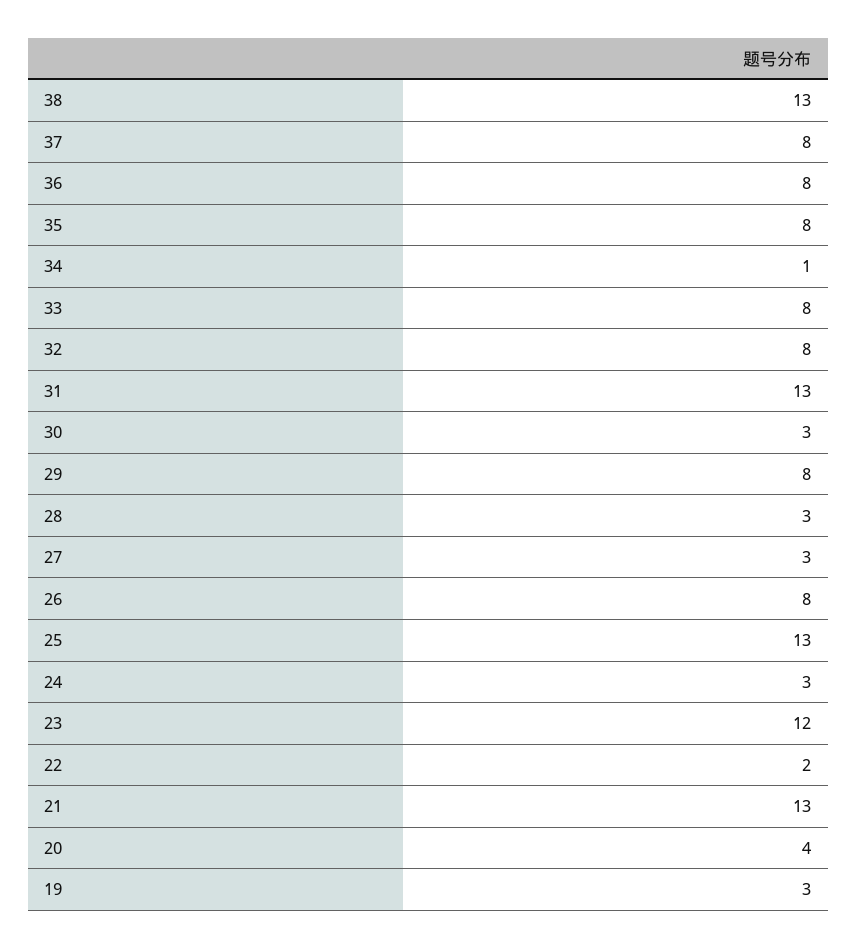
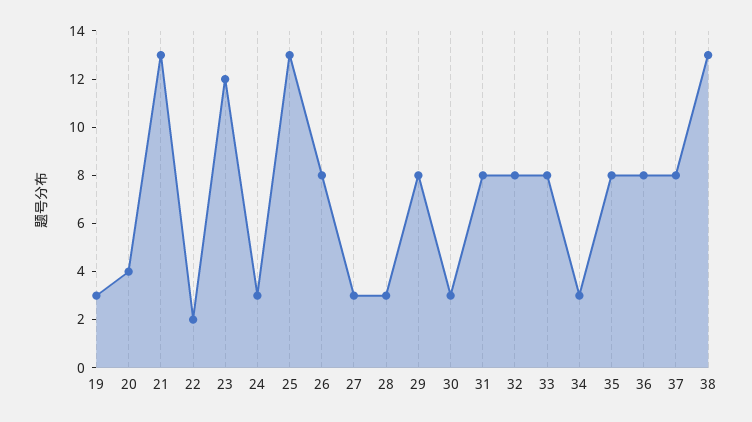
34: 1 -> 3
31: 13 -> 8

